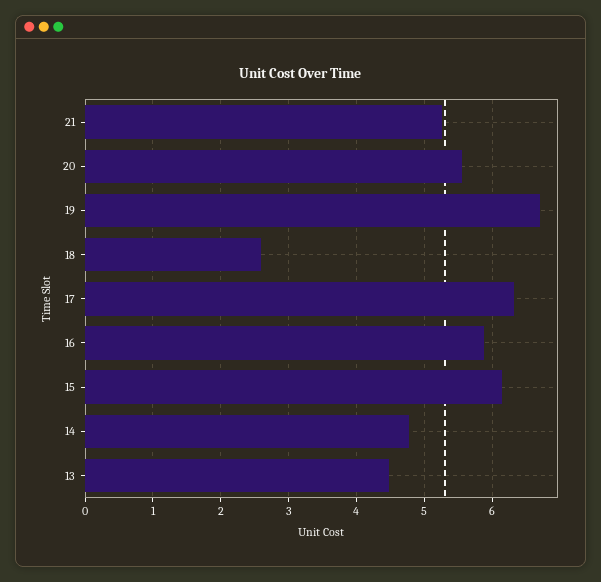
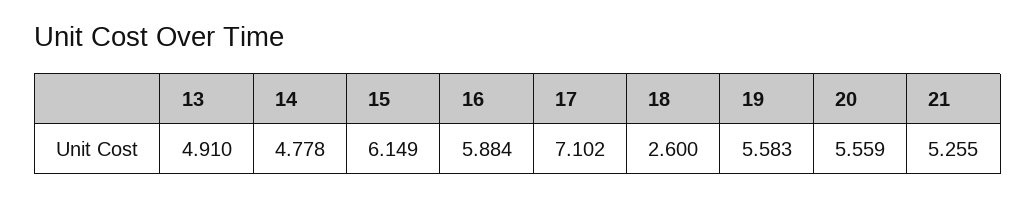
19: 6.7 -> 5.583
17: 6.3 -> 7.102
13: 4.5 -> 4.91

